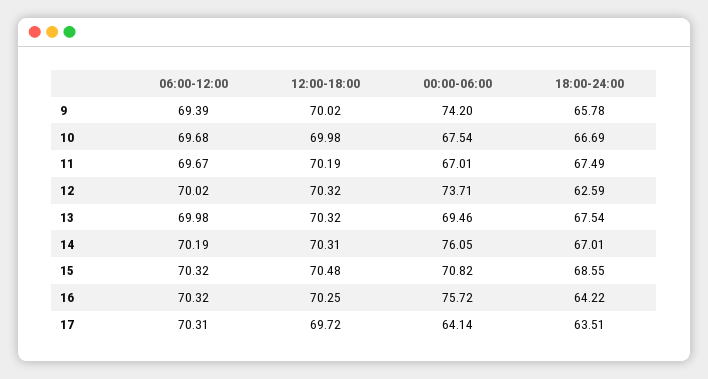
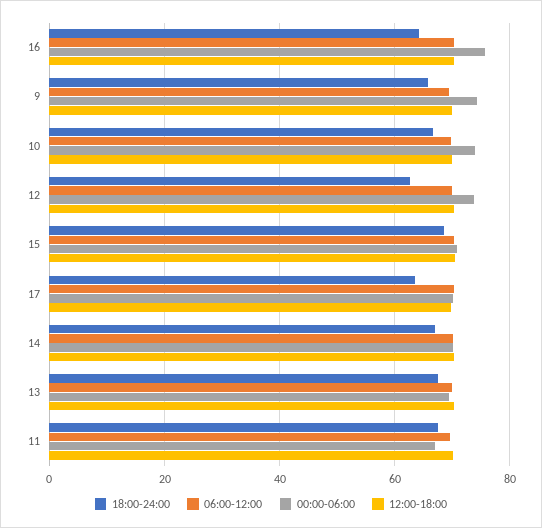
00:00-06:00, 10: 67.54 -> 74
00:00-06:00, 14: 76.05 -> 70
00:00-06:00, 17: 64.14 -> 70

